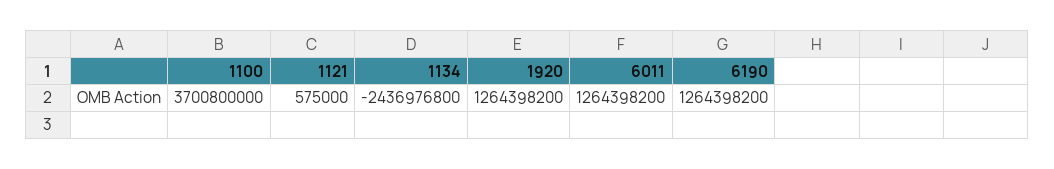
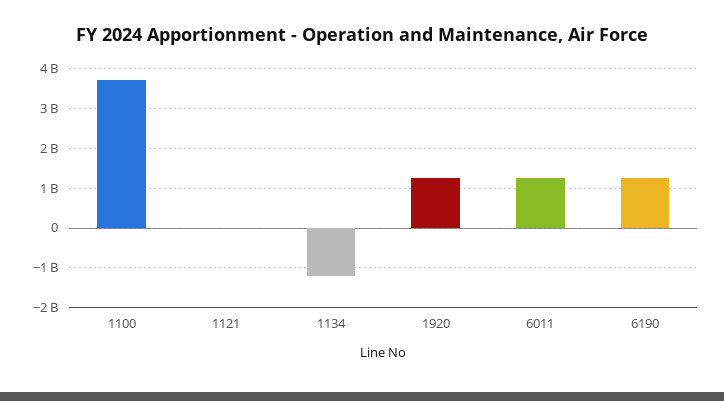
1134: -2436976800 -> -1200000000

